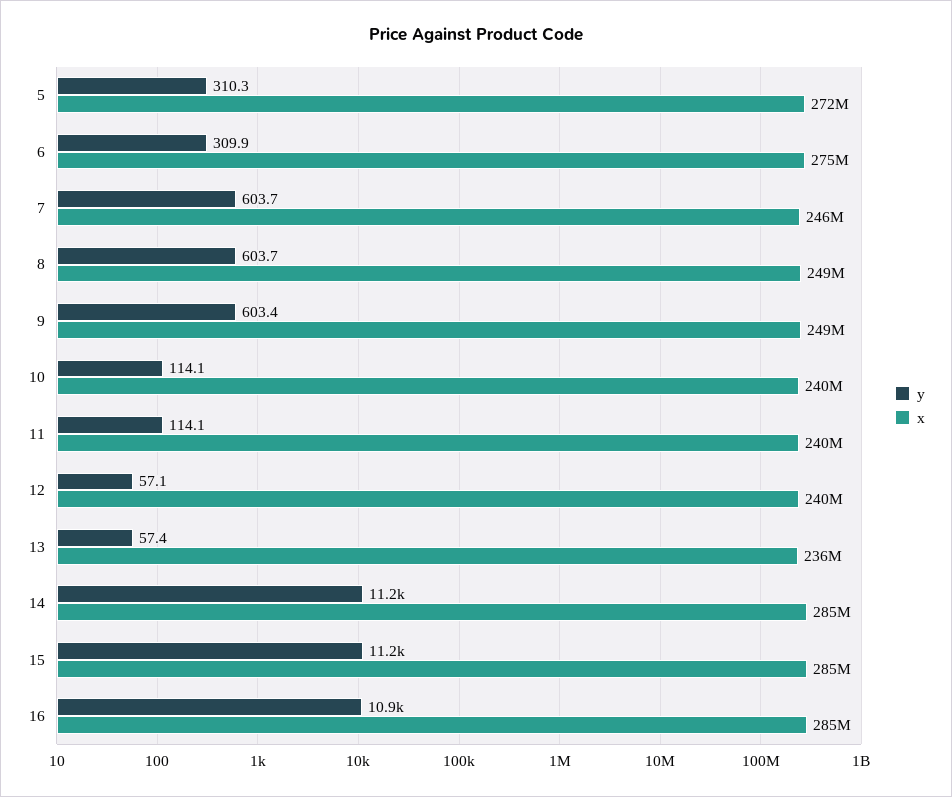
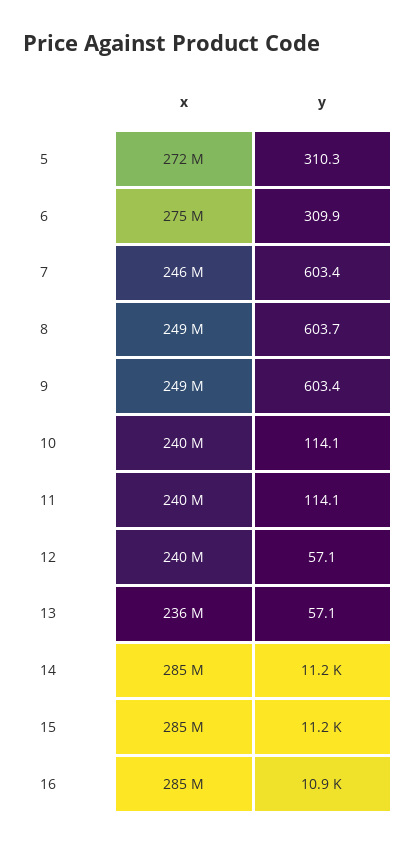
y, 7: 603.7 -> 603.4
y, 13: 57.4 -> 57.1

